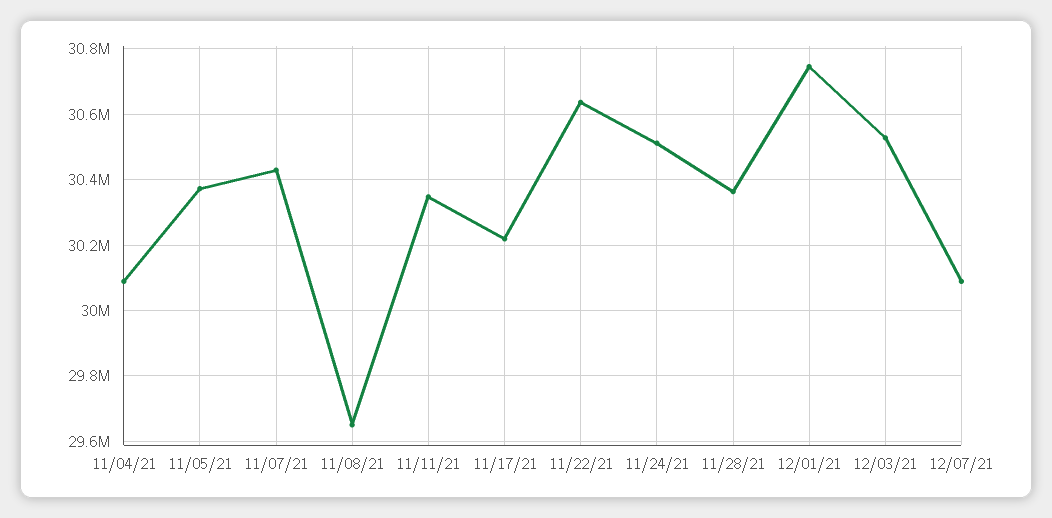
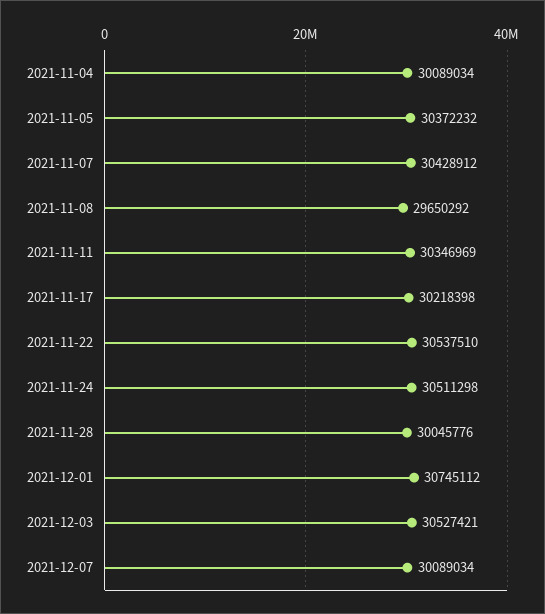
11/22/21: 30640000 -> 30537510
11/28/21: 30360000 -> 30045776

